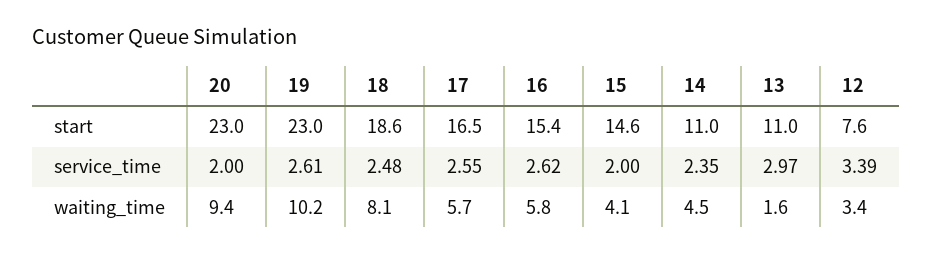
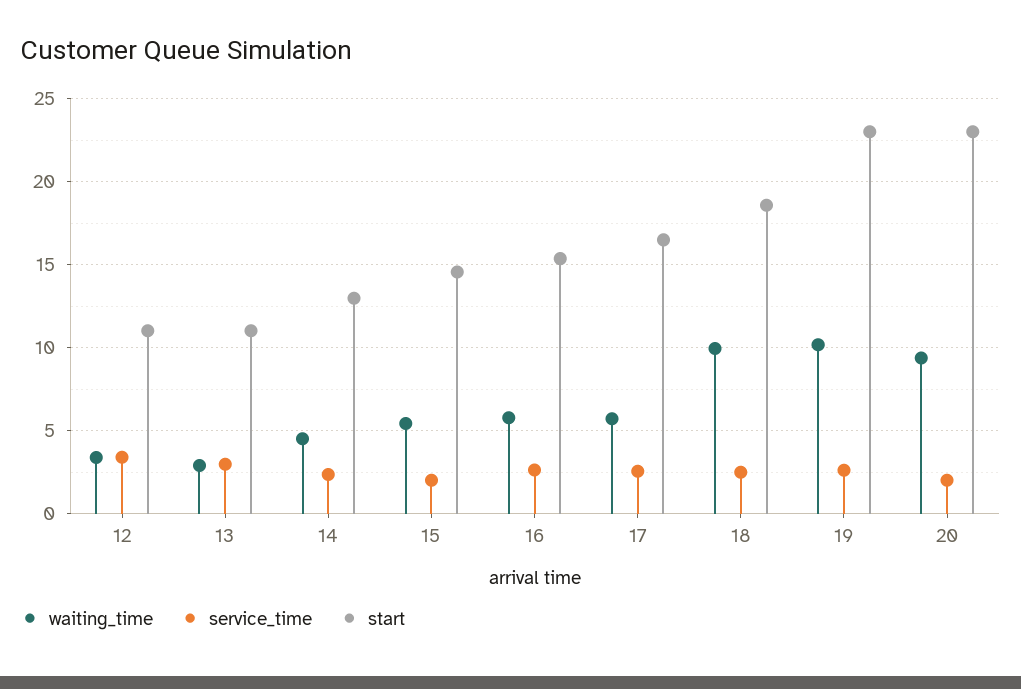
start, 14: 11 -> 13
start, 12: 7.6 -> 11
waiting_time, 18: 8.1 -> 10
waiting_time, 15: 4.1 -> 5.5
waiting_time, 13: 1.6 -> 3

